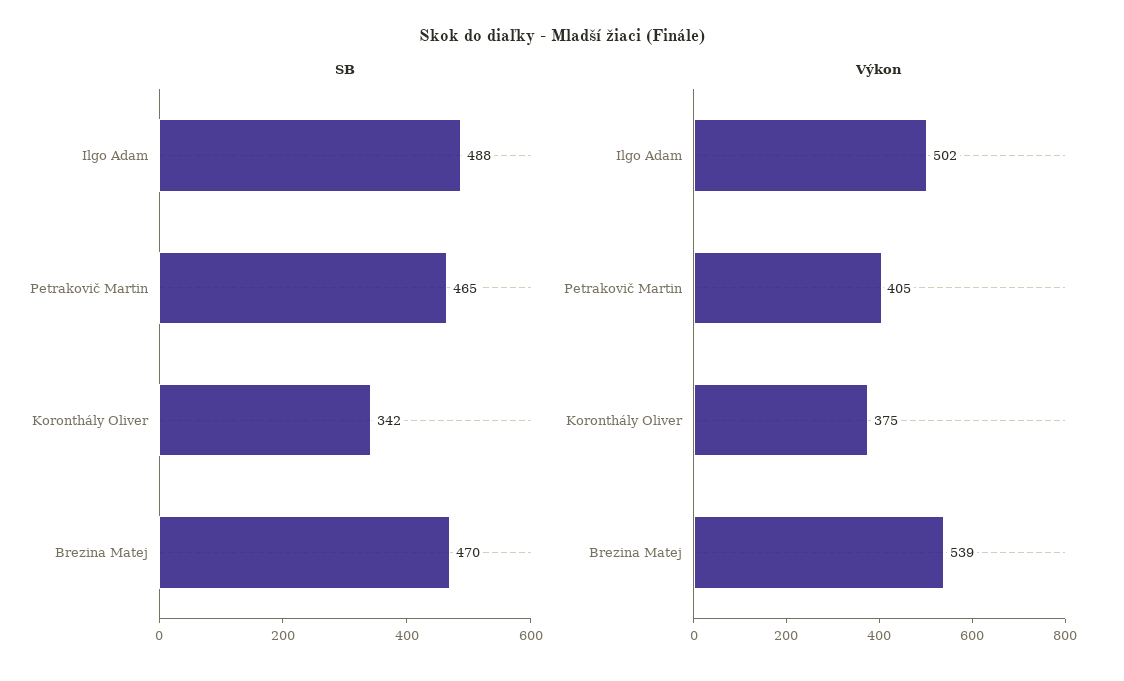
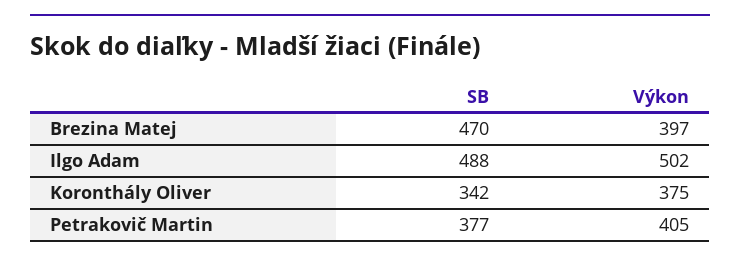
SB, Petrakovič Martin: 465 -> 377
Výkon, Brezina Matej: 539 -> 397

